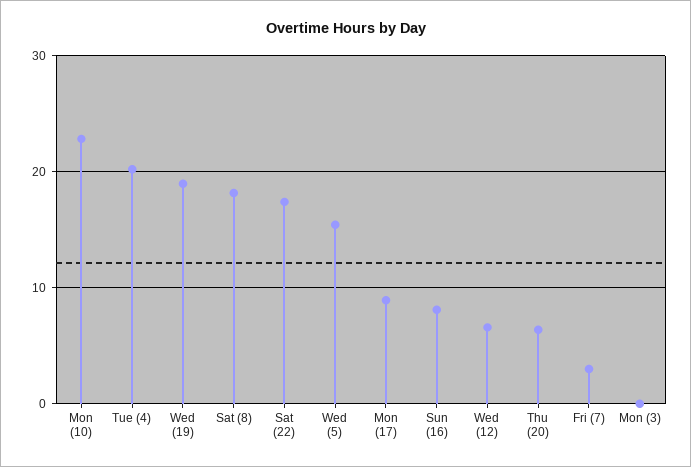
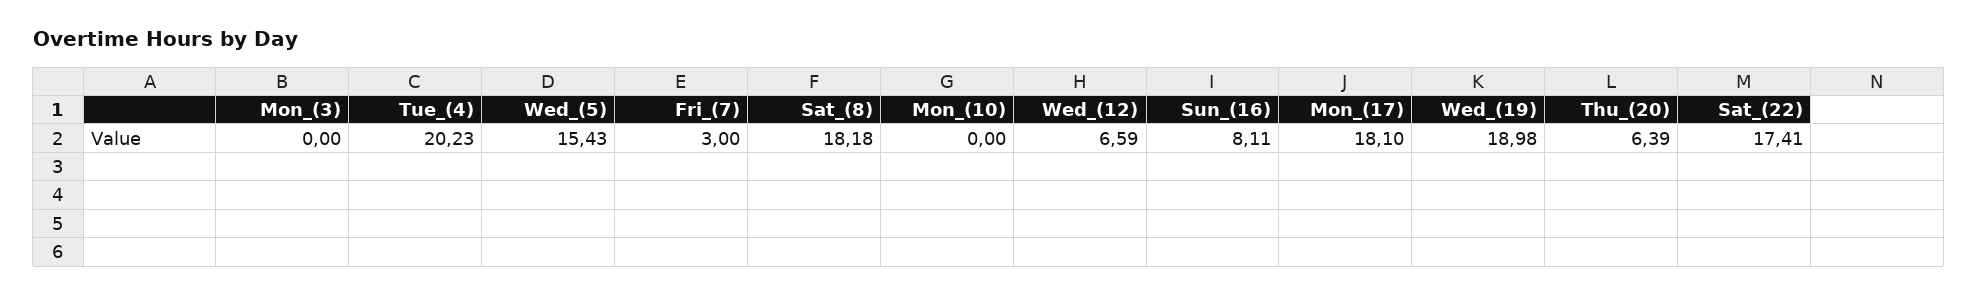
Mon (10): 23 -> 0
Mon (17): 9 -> 18.1

